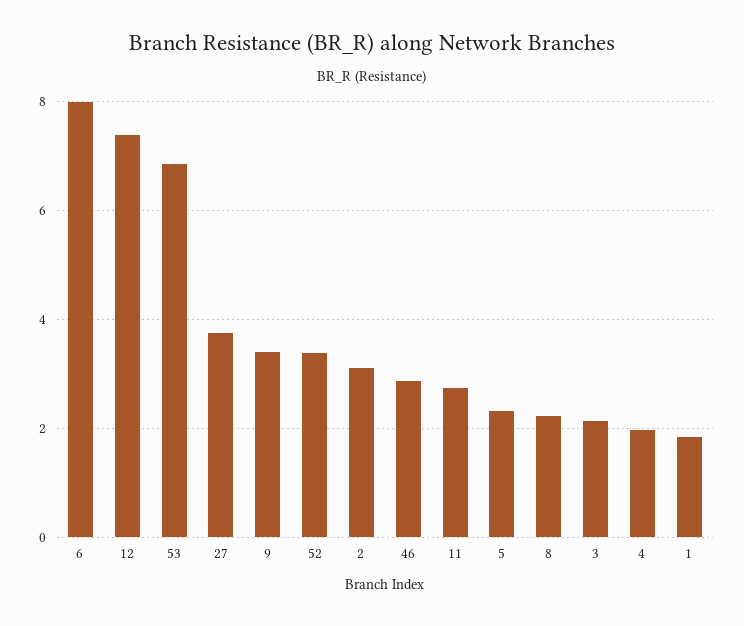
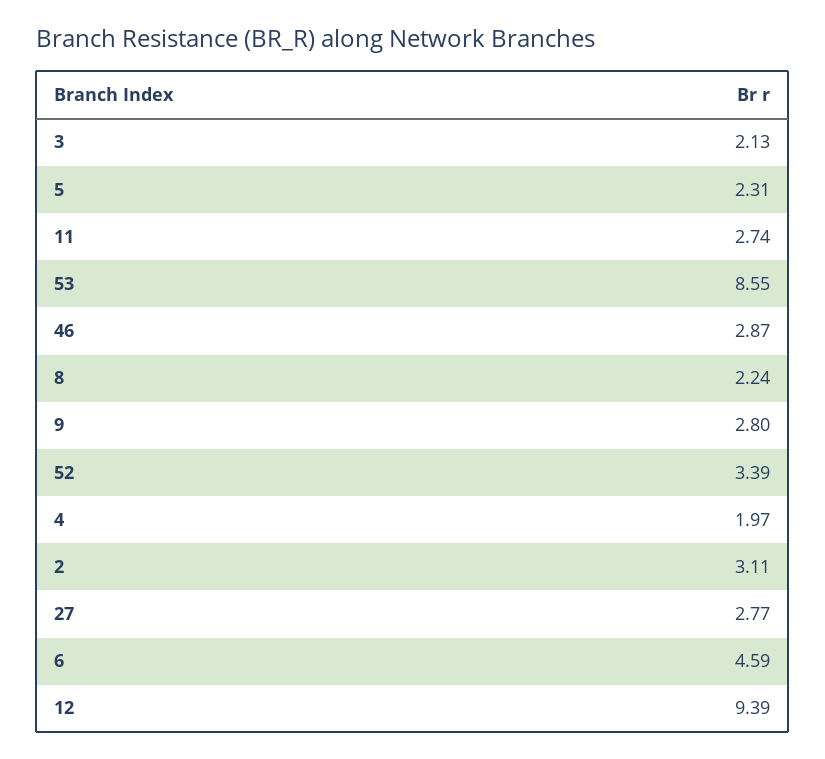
6: 8 -> 4.59
12: 7.4 -> 9.39
53: 6.8 -> 8.55
27: 3.8 -> 2.77
9: 3.4 -> 2.8
1: 1.8 -> none

